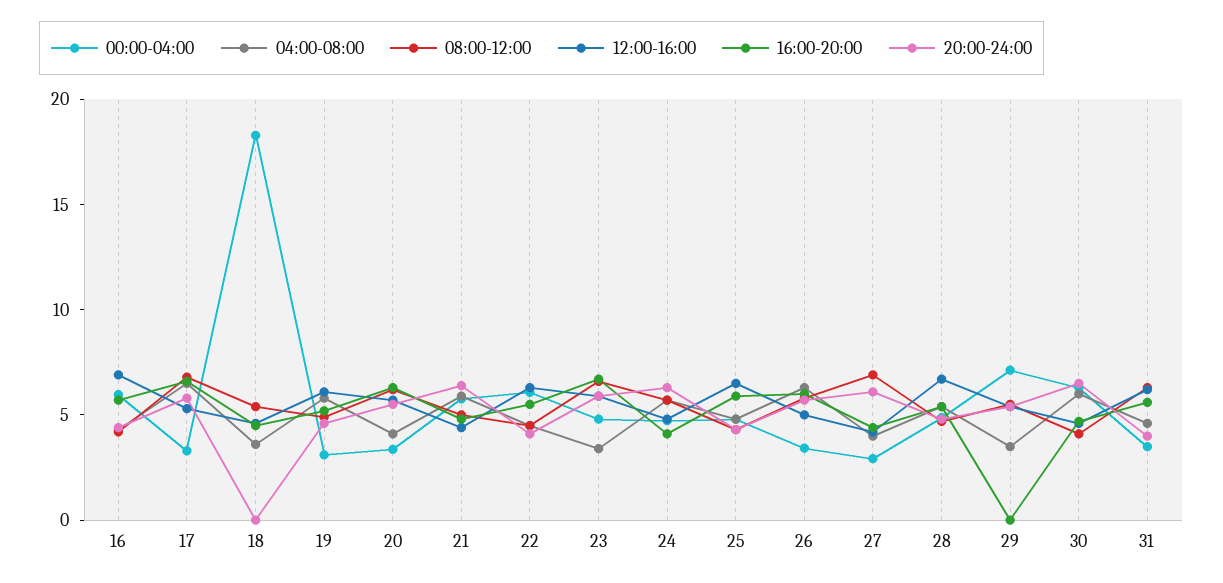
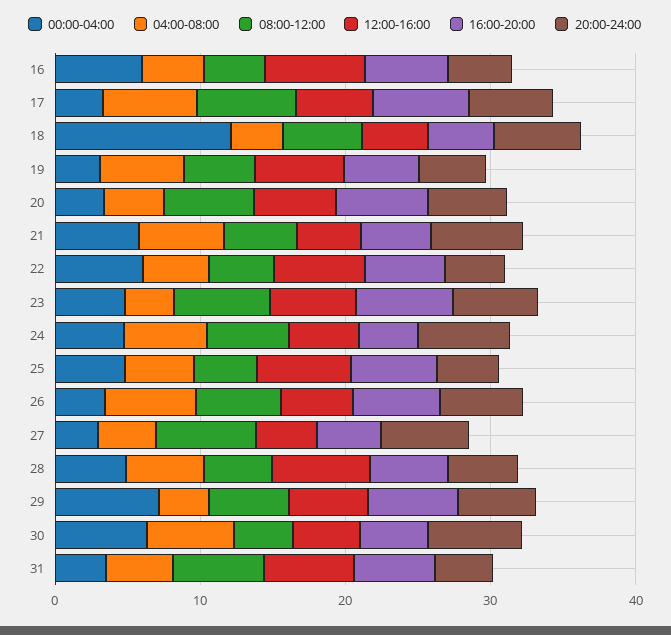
00:00-04:00, 18: 18 -> 12
20:00-24:00, 18: 0 -> 6
16:00-20:00, 29: 0 -> 6

